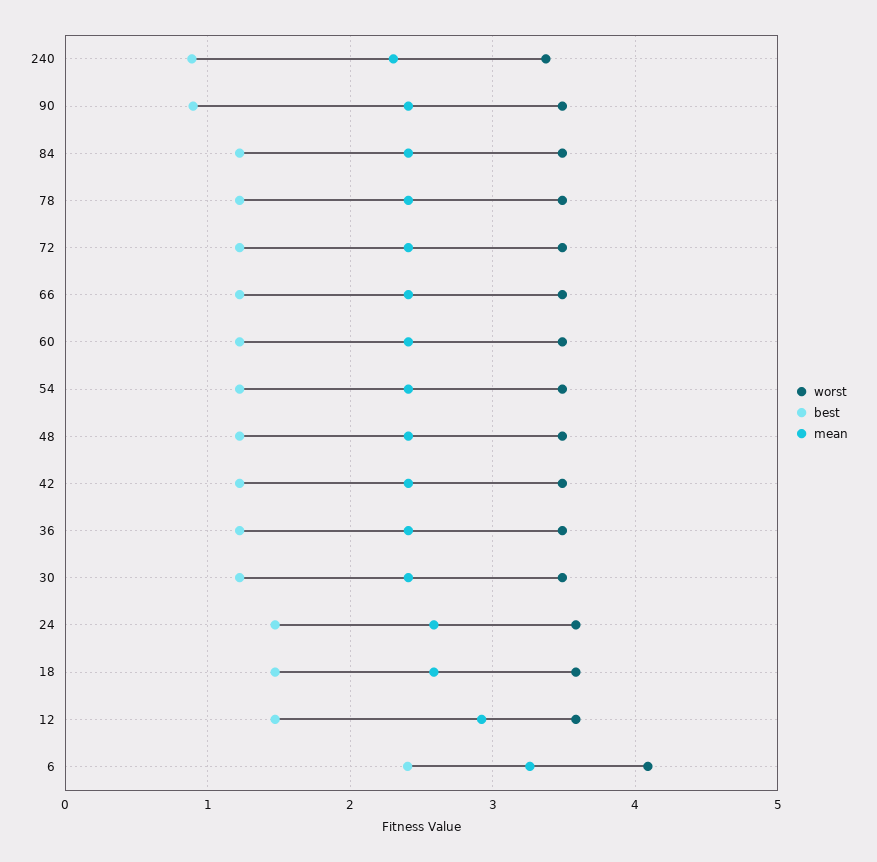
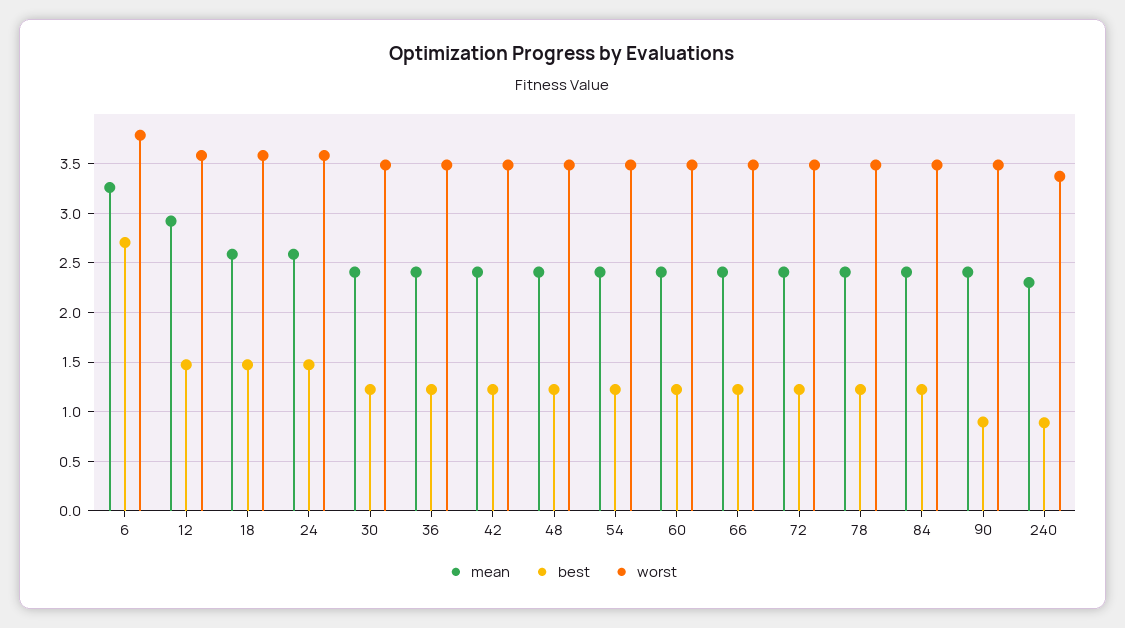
worst, 6: 4.1 -> 3.8
best, 6: 2.4 -> 2.7

